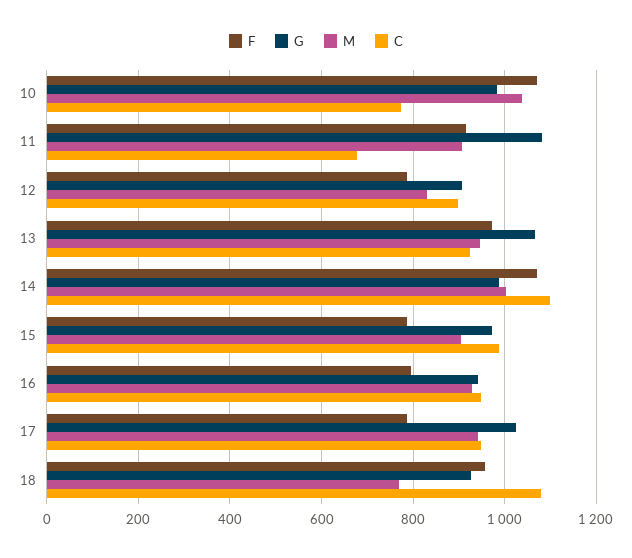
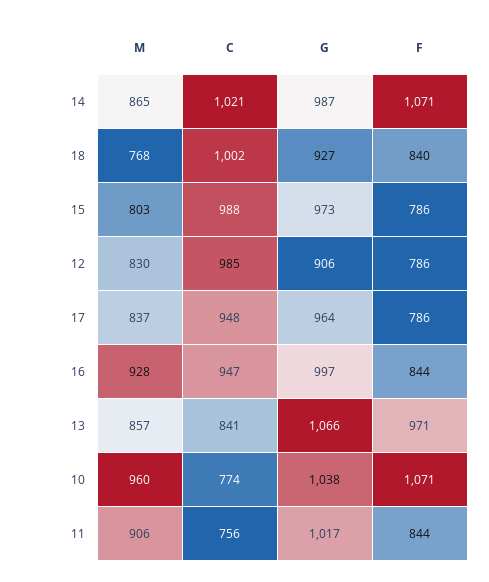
G, 10: 980 -> 1038
M, 10: 1040 -> 960
F, 11: 920 -> 844
G, 11: 1080 -> 1017
C, 11: 680 -> 756
C, 12: 900 -> 985
M, 13: 940 -> 857
C, 13: 920 -> 841
M, 14: 1000 -> 865
C, 14: 1100 -> 1021
M, 15: 900 -> 803
F, 16: 800 -> 844
G, 16: 940 -> 997
G, 17: 1020 -> 964
M, 17: 940 -> 837
F, 18: 960 -> 840
C, 18: 1080 -> 1002

